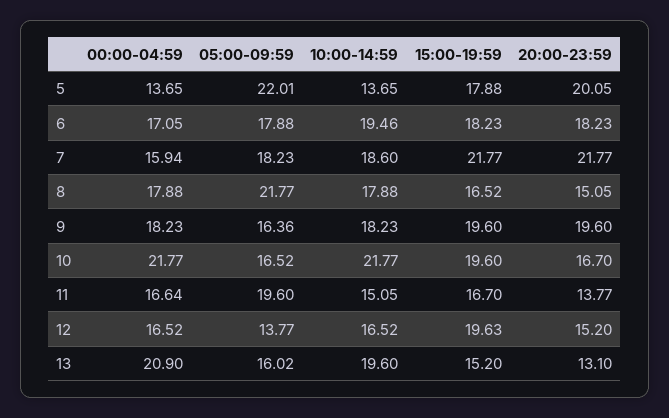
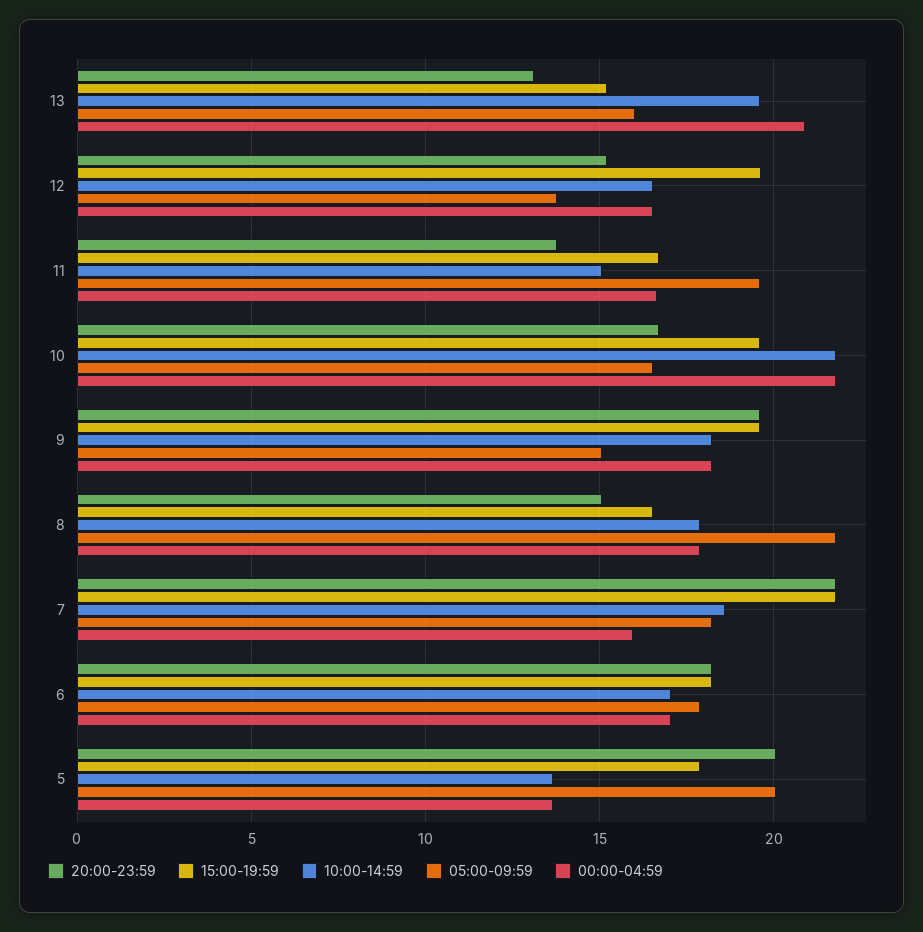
05:00-09:59, 5: 22.01 -> 20
10:00-14:59, 6: 19.46 -> 17
05:00-09:59, 9: 16.36 -> 15

